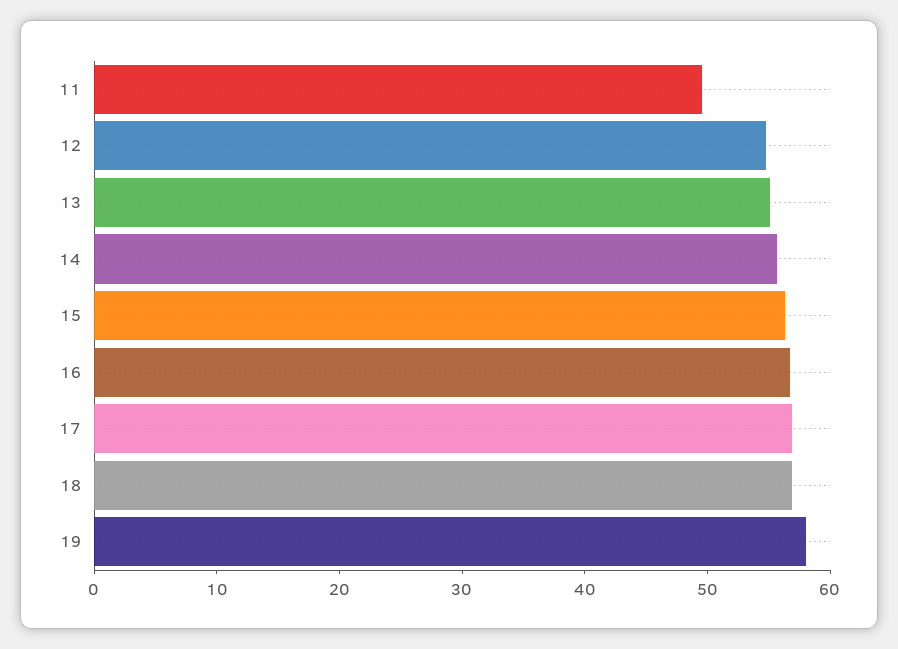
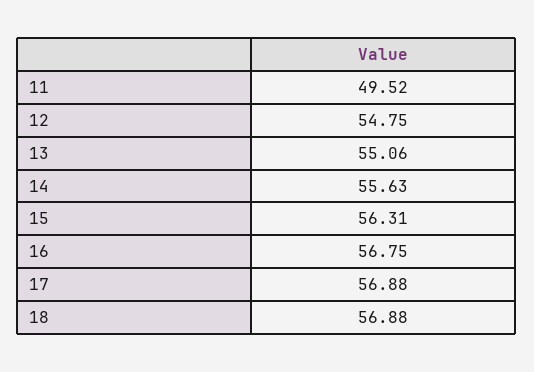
19: 58 -> none

